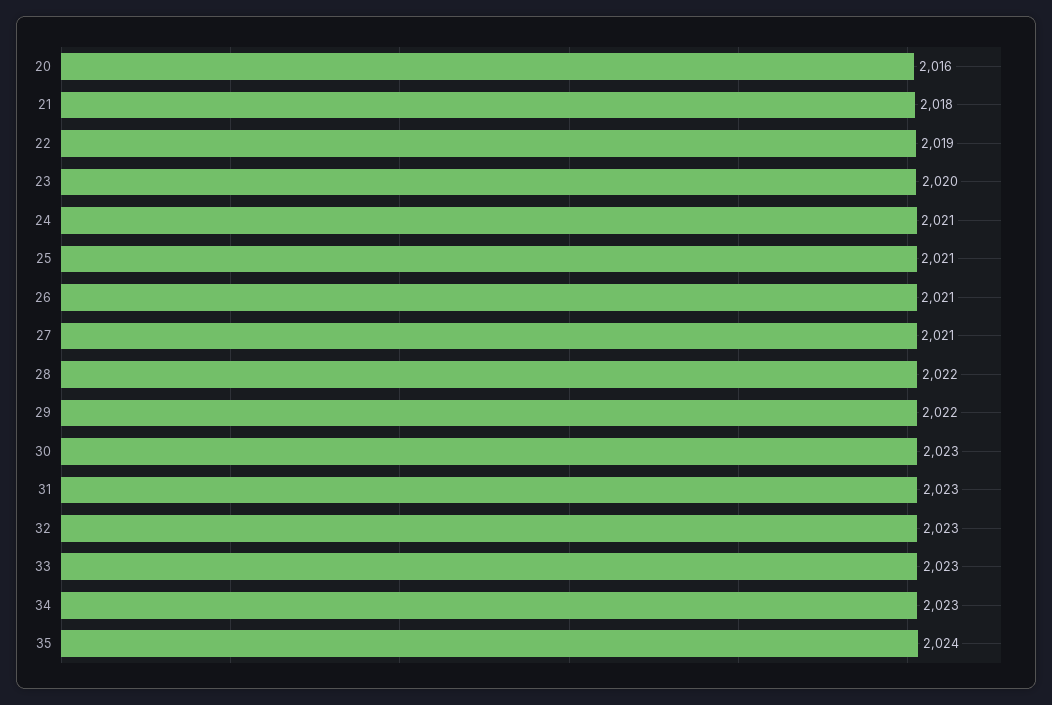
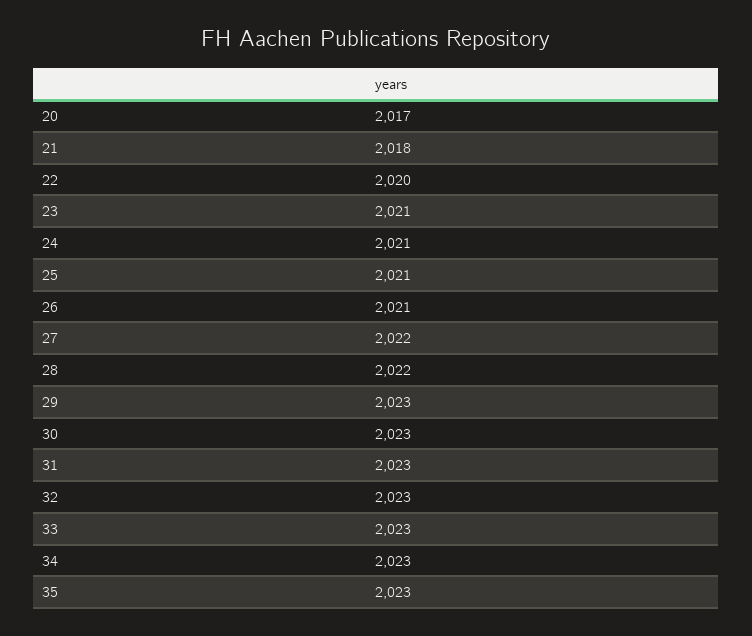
20: 2016 -> 2017
22: 2019 -> 2020
23: 2020 -> 2021
27: 2021 -> 2022
29: 2022 -> 2023
35: 2024 -> 2023

